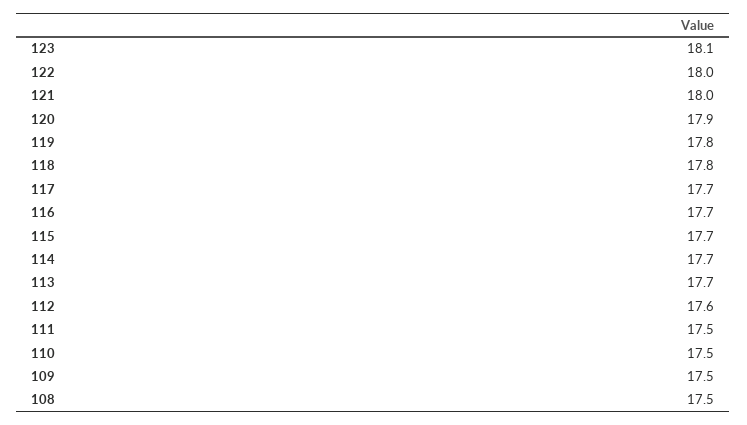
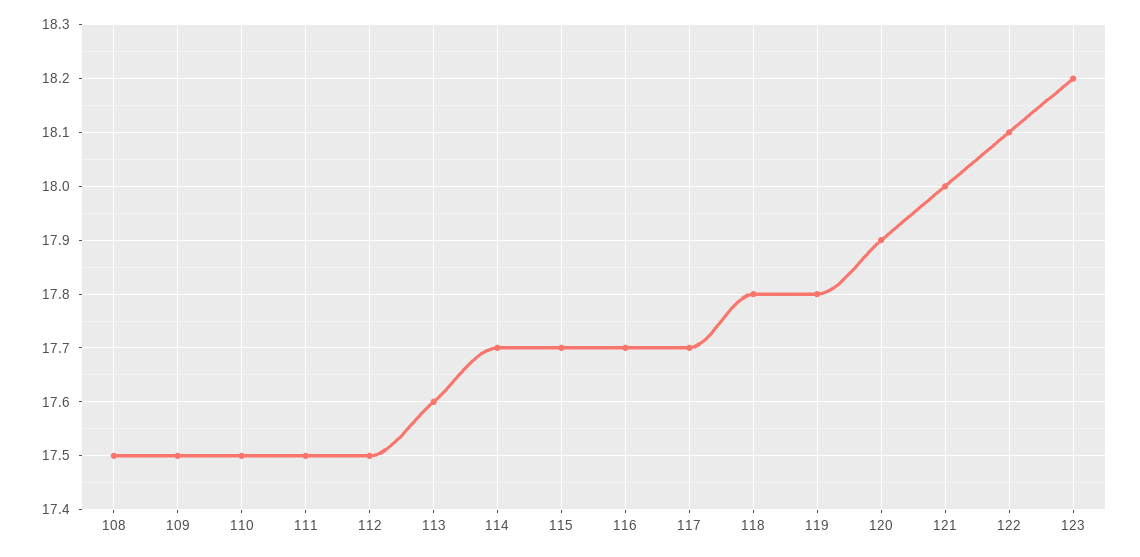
123: 18.1 -> 18.2
122: 18 -> 18.1
113: 17.7 -> 17.6
112: 17.6 -> 17.5

